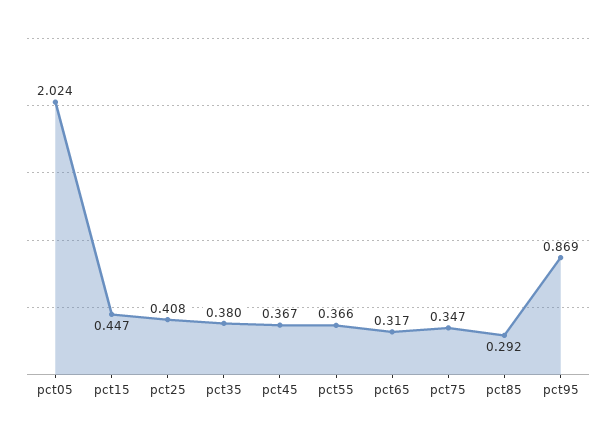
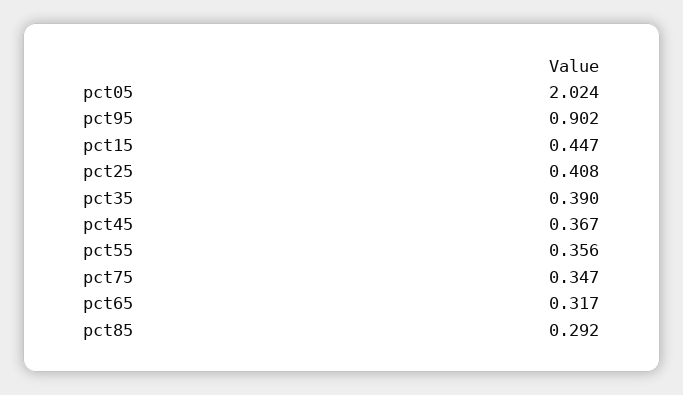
pct35: 0.38 -> 0.39
pct55: 0.366 -> 0.356
pct95: 0.869 -> 0.902

